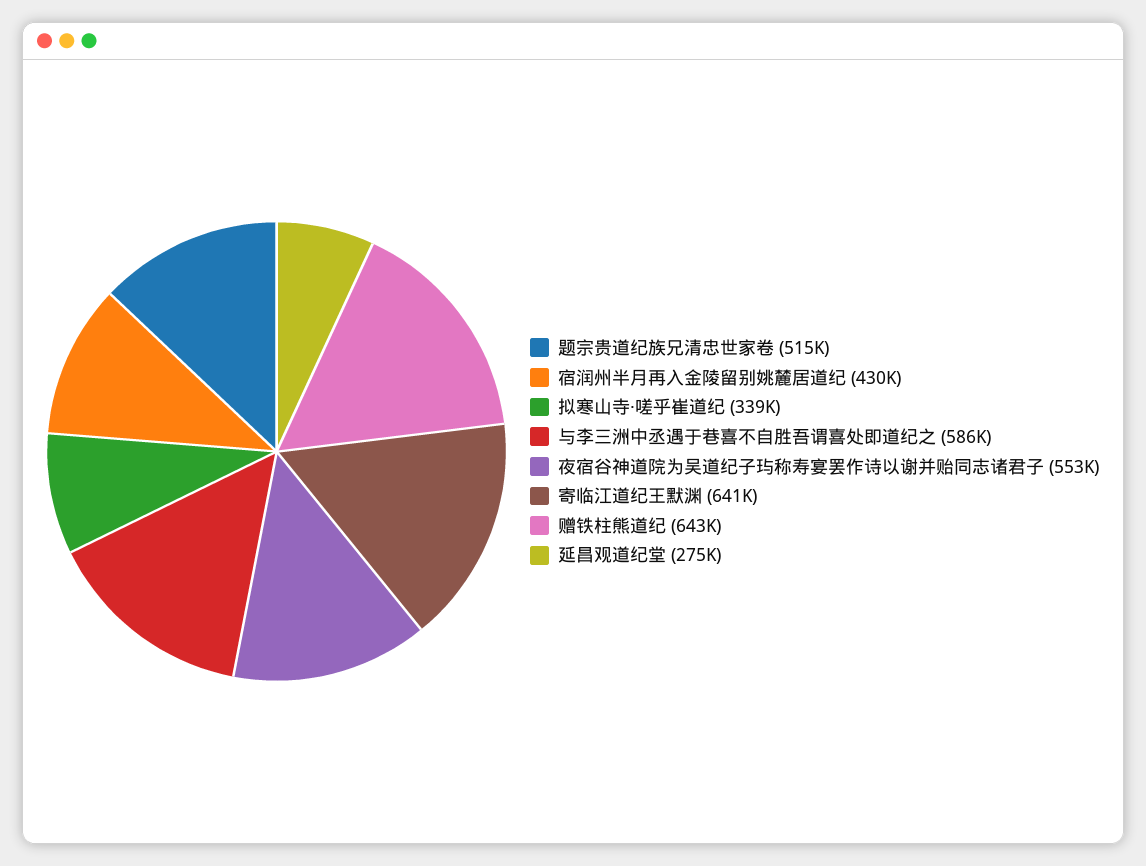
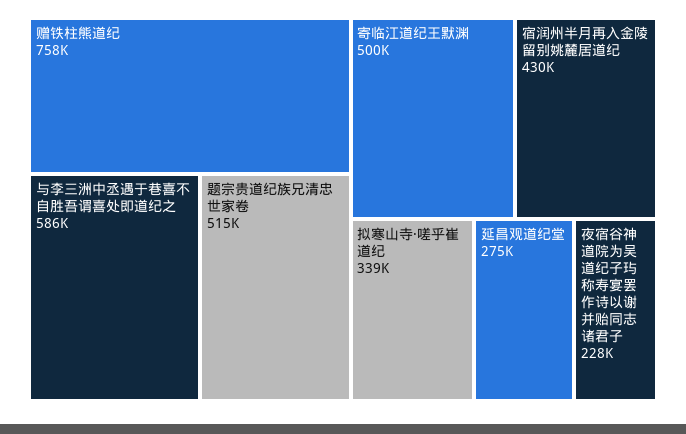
夜宿谷神道院为吴道纪子玙称寿宴罢作诗以谢并贻同志诸君子: 553000 -> 228000
寄临江道纪王默渊: 641000 -> 500000
赠铁柱熊道纪: 643000 -> 758000

